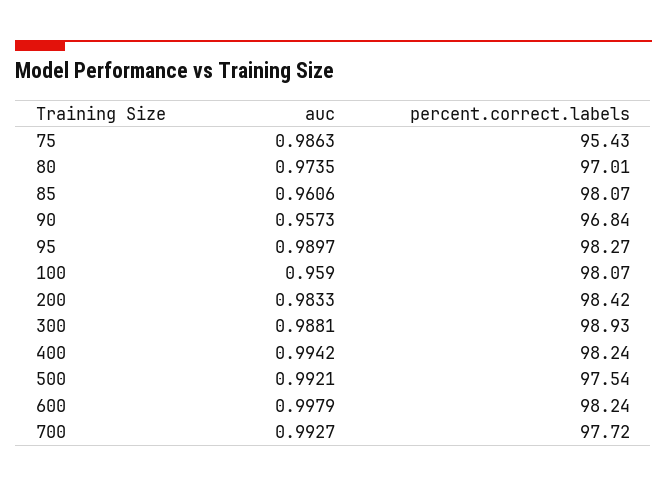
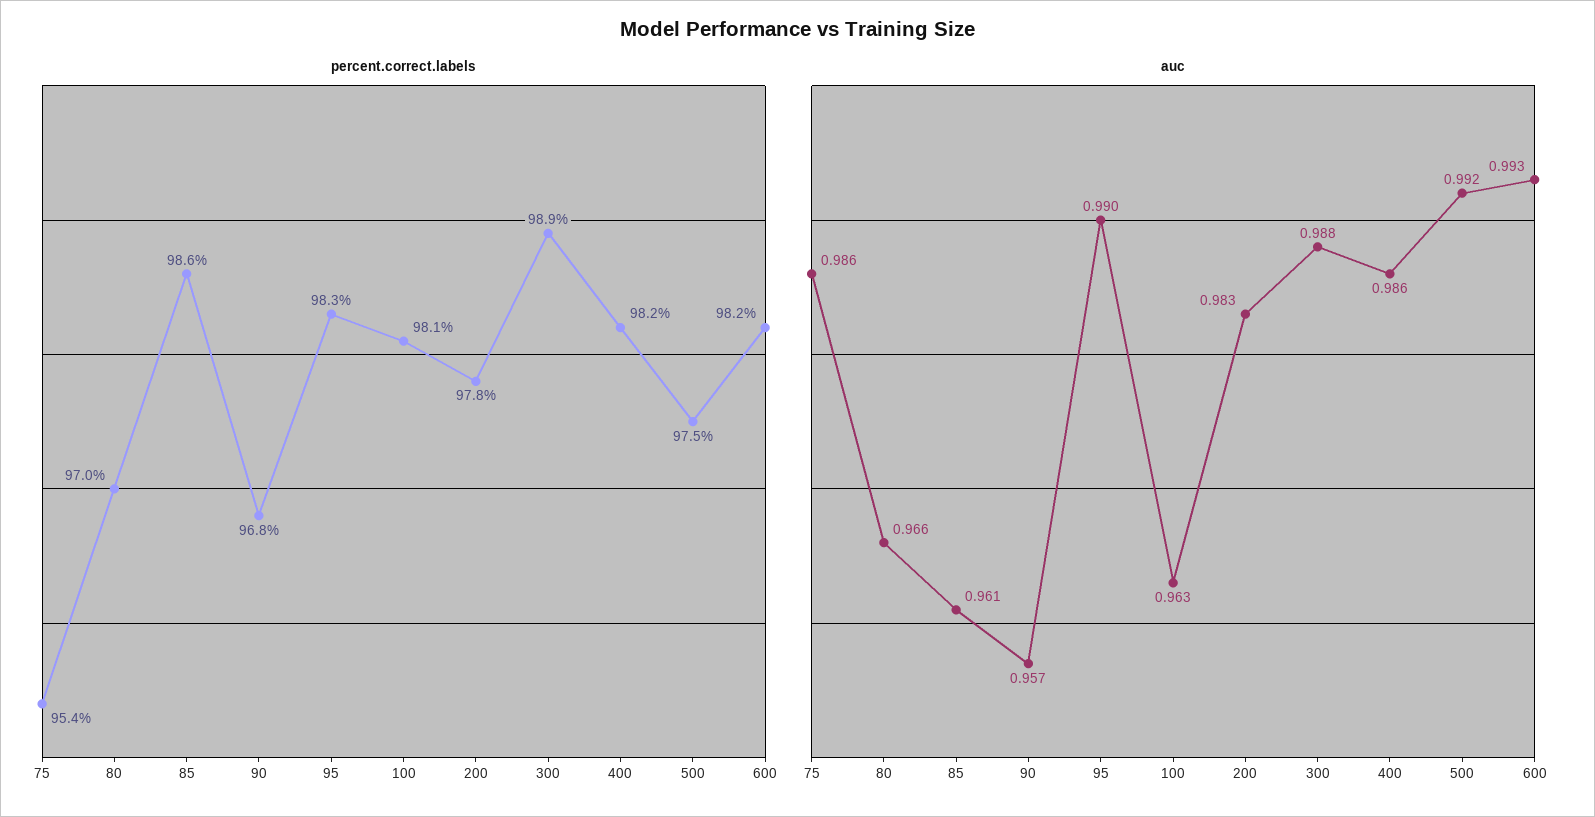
auc, 80: 0.9735 -> 0.966
percent.correct.labels, 85: 98.07 -> 98.6
auc, 100: 0.959 -> 0.963
percent.correct.labels, 200: 98.42 -> 97.8
auc, 400: 0.9942 -> 0.986
auc, 600: 0.9979 -> 0.993
auc, 700: 0.9927 -> none
percent.correct.labels, 700: 97.72 -> none

